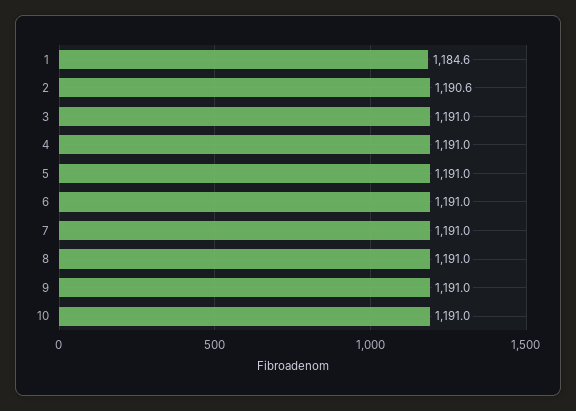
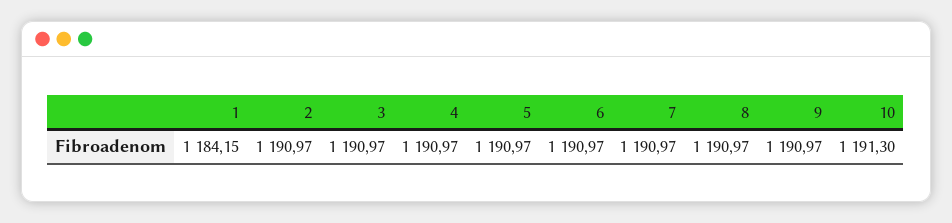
1: 1184.6 -> 1184.15
2: 1190.6 -> 1190.97
10: 1191 -> 1191.3

